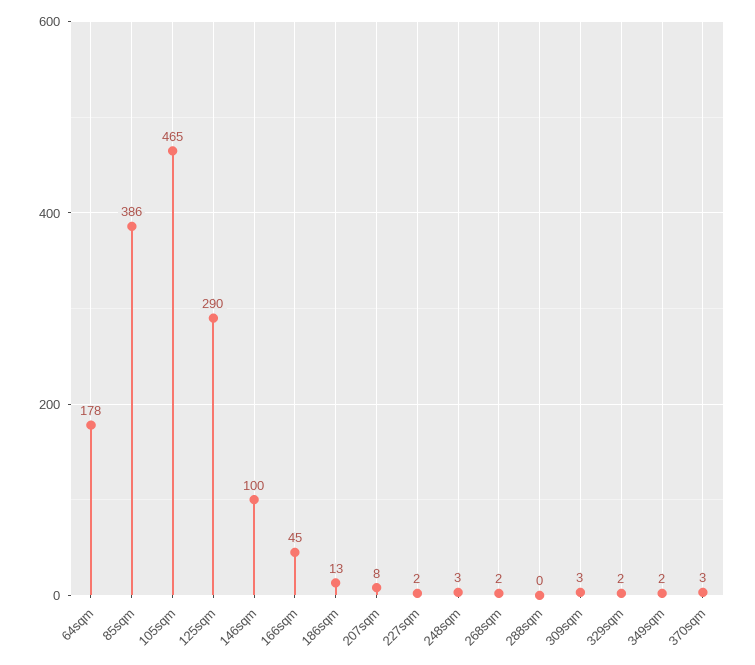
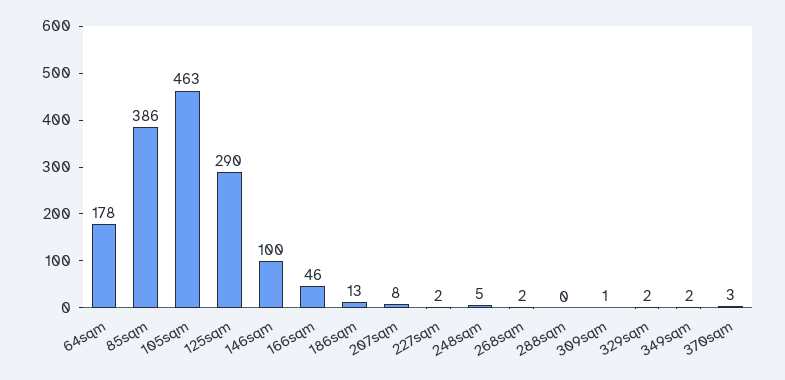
105sqm: 465 -> 463
166sqm: 45 -> 46
248sqm: 3 -> 5
309sqm: 3 -> 1

